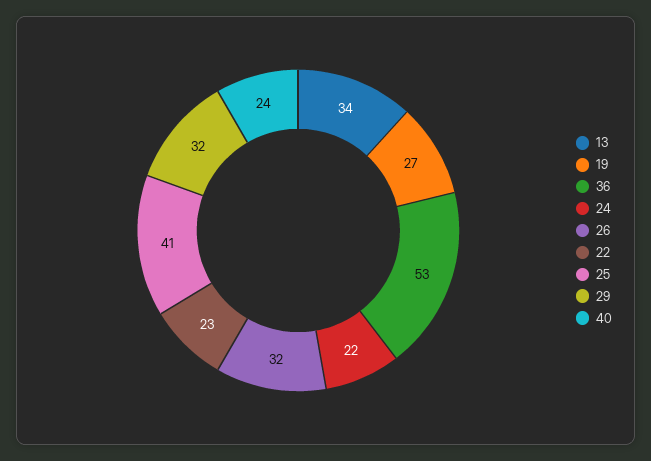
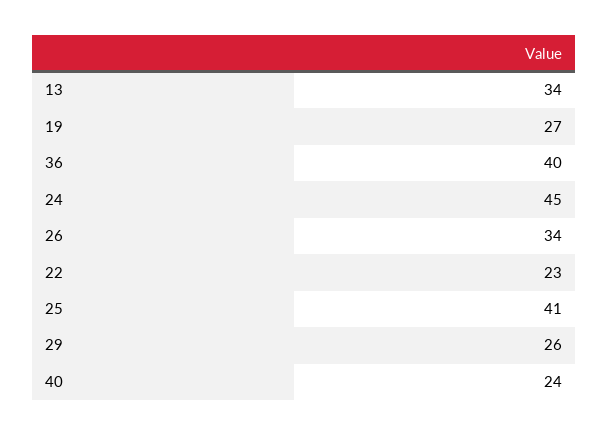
36: 53 -> 40
24: 22 -> 45
26: 32 -> 34
29: 32 -> 26

